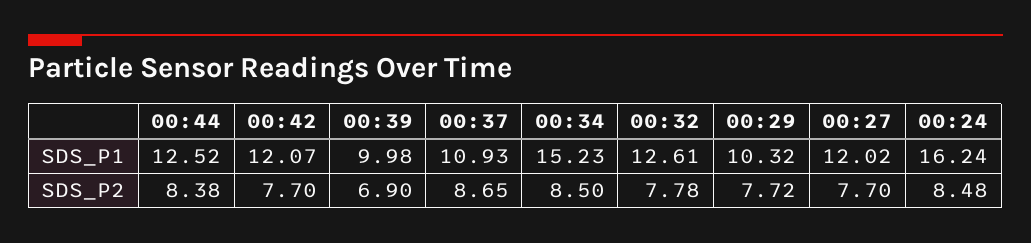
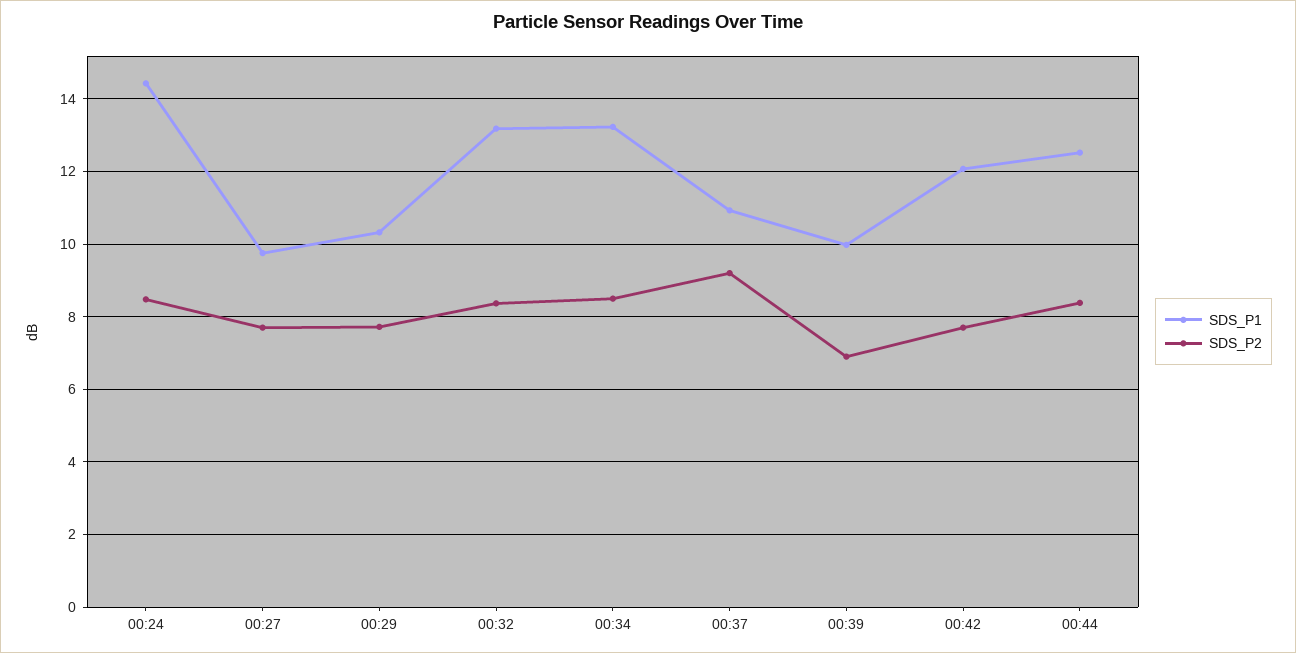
SDS_P1, 00:34: 15.23 -> 13.2
SDS_P1, 00:32: 12.61 -> 13.2
SDS_P1, 00:27: 12.02 -> 9.8
SDS_P1, 00:24: 16.24 -> 14.4
SDS_P2, 00:37: 8.65 -> 9.2
SDS_P2, 00:32: 7.78 -> 8.4

